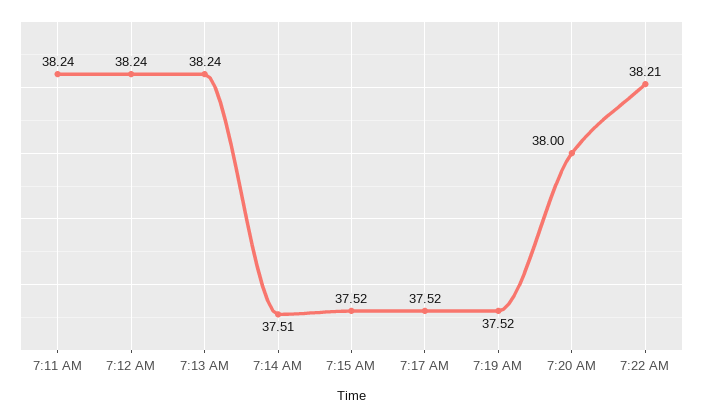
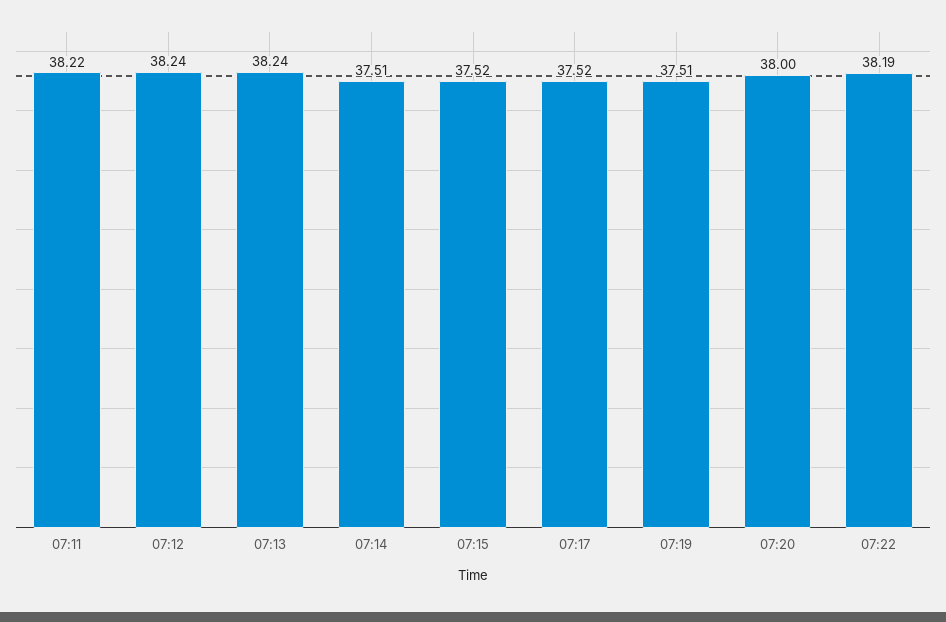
7:11 AM: 38.24 -> 38.22
7:19 AM: 37.52 -> 37.51
7:22 AM: 38.21 -> 38.19

